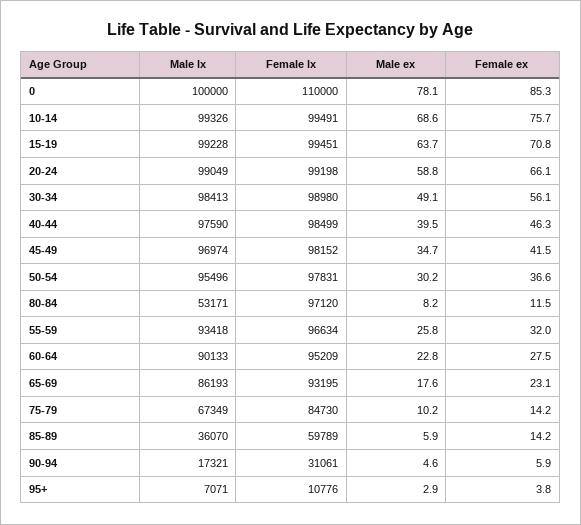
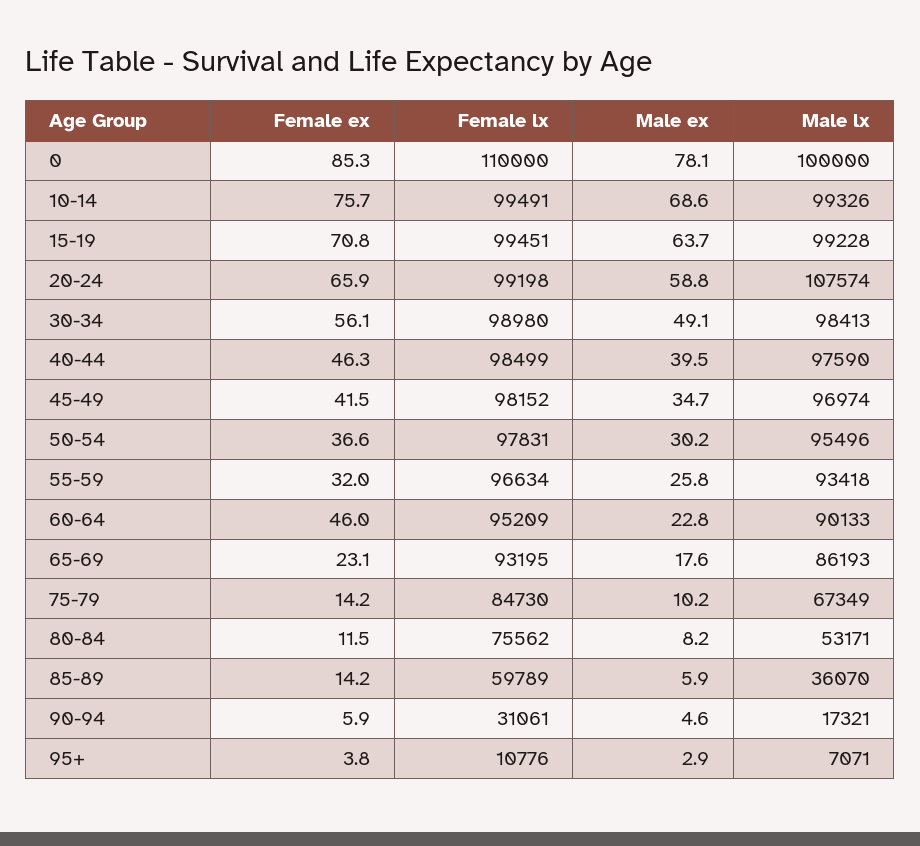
Male lx, 20-24: 99049 -> 107574
Female ex, 20-24: 66.1 -> 65.9
Female lx, 80-84: 97120 -> 75562
Female ex, 60-64: 27.5 -> 46

